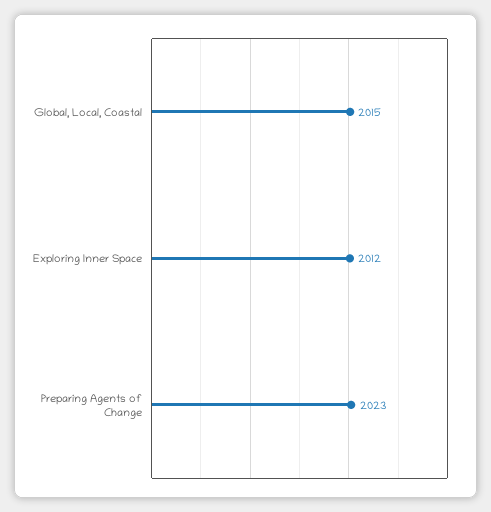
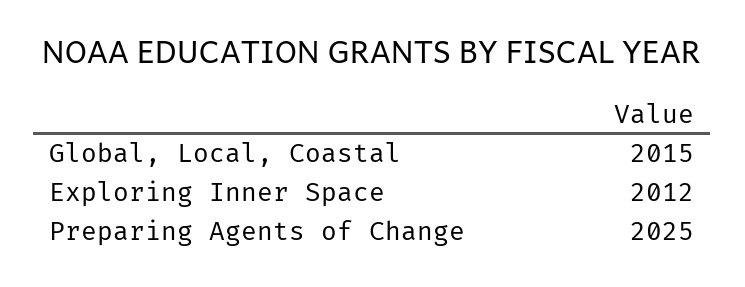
Preparing Agents of Change: 2023 -> 2025

